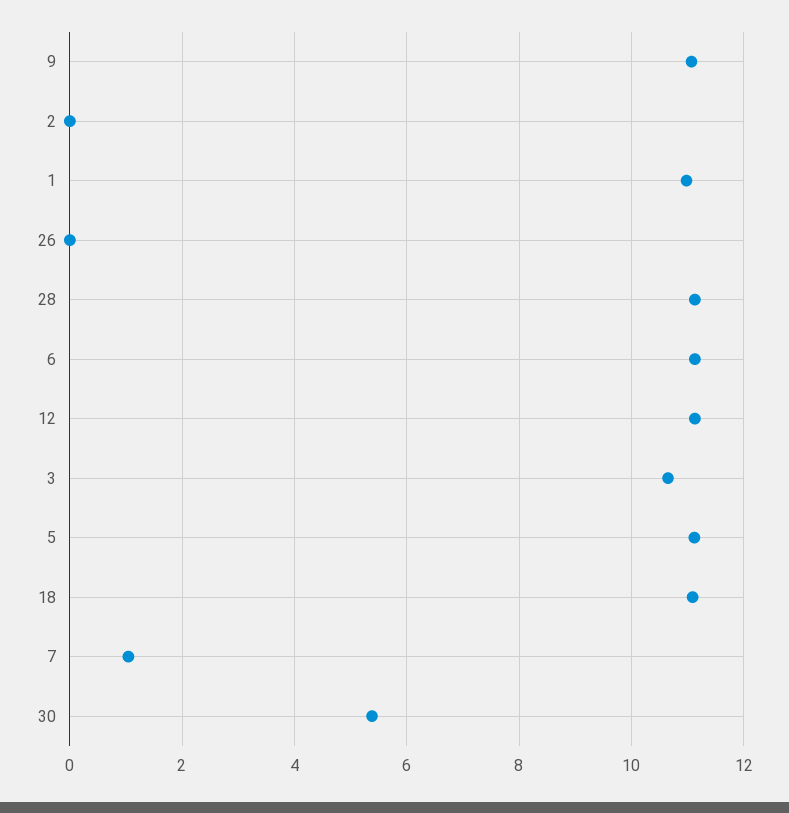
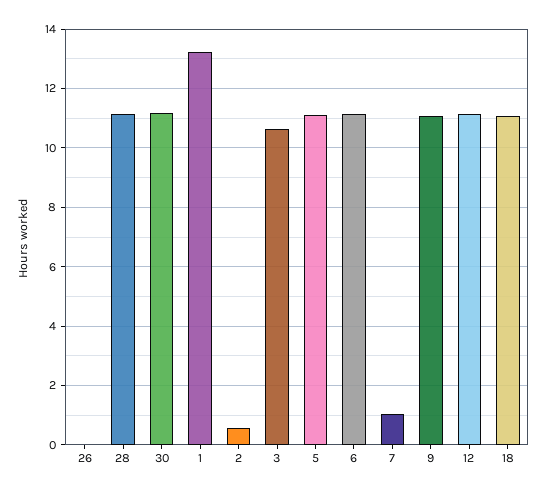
2: 0 -> 0.5
1: 11 -> 13.25
30: 5.4 -> 11.25

